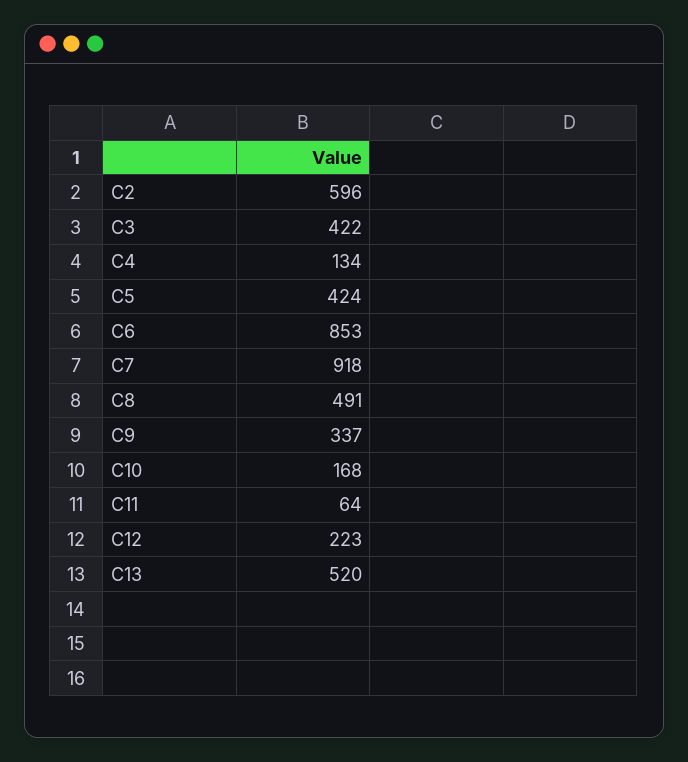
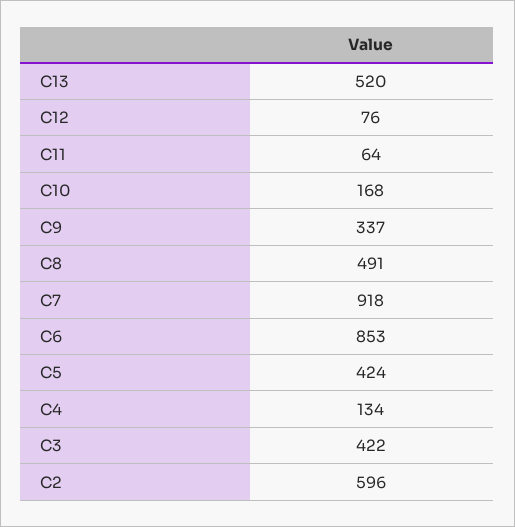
C12: 223 -> 76

